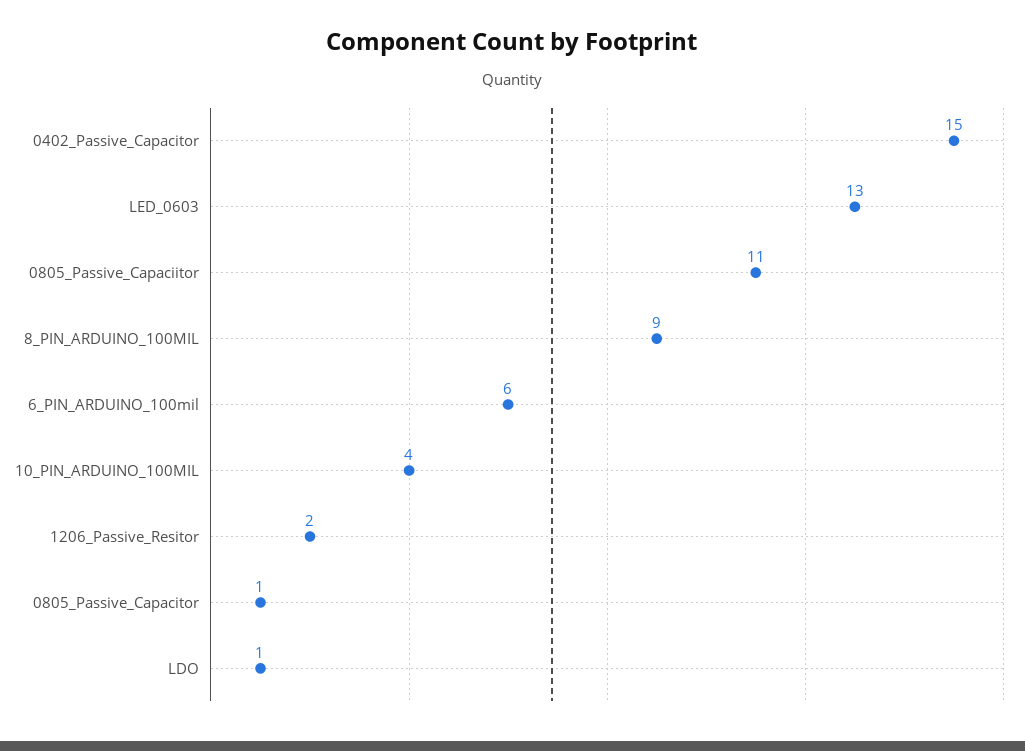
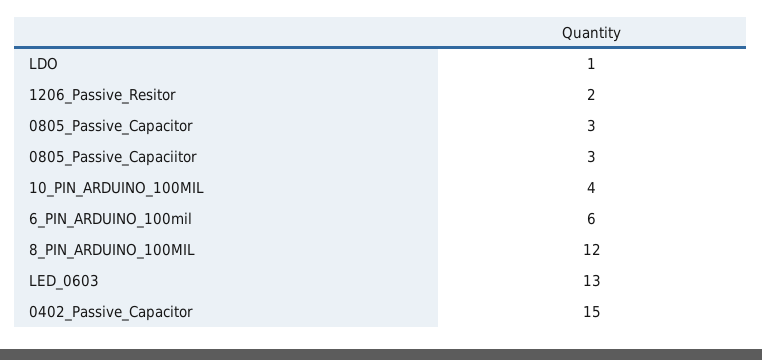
0805_Passive_Capaciitor: 11 -> 3
8_PIN_ARDUINO_100MIL: 9 -> 12
0805_Passive_Capacitor: 1 -> 3

